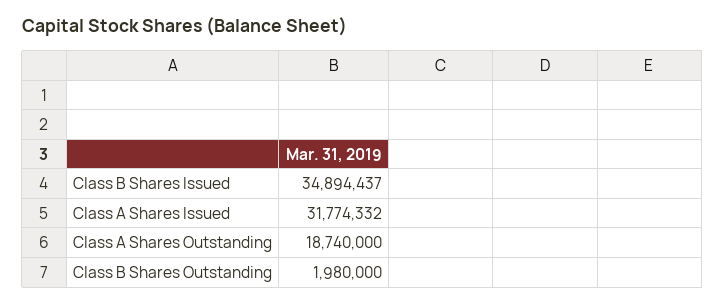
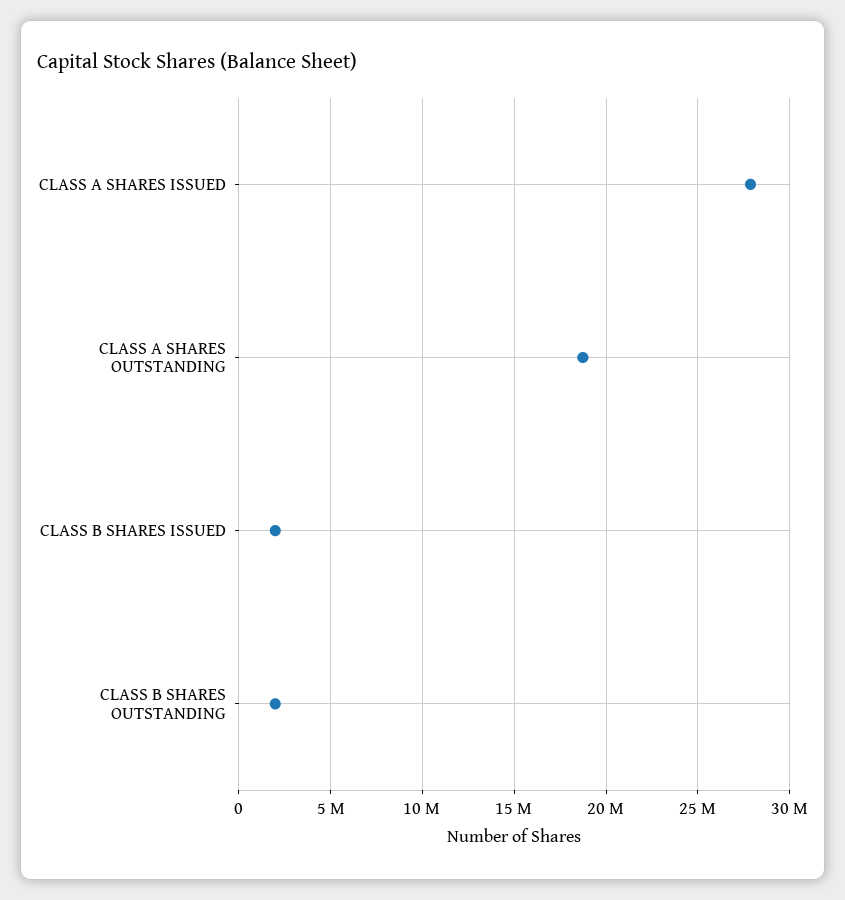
Class B Shares Issued: 34894437 -> 2000000
Class A Shares Issued: 31774332 -> 28000000

